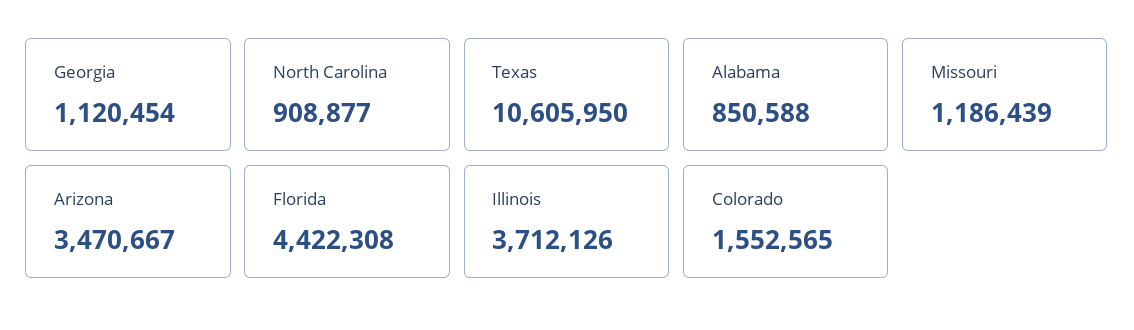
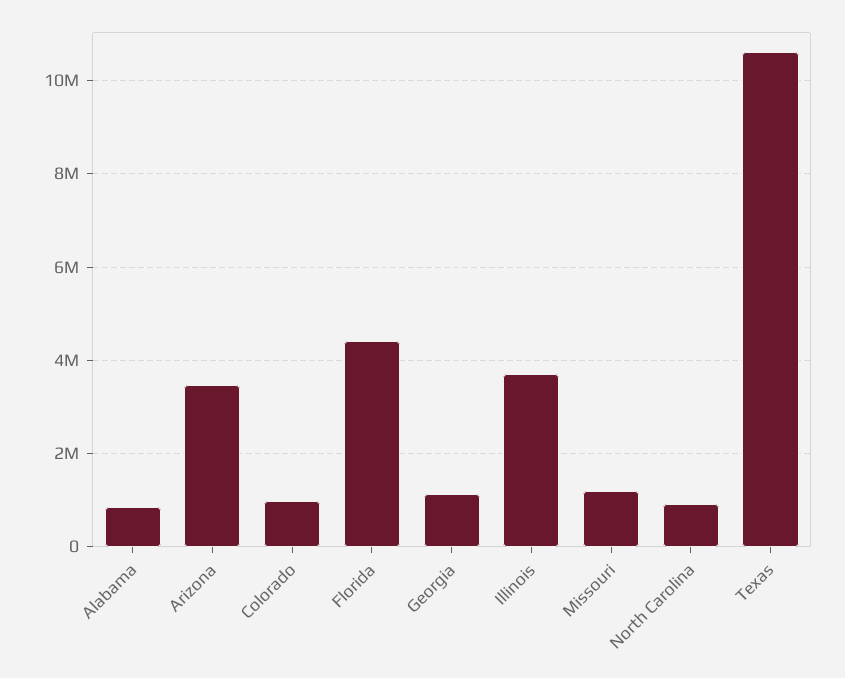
Colorado: 1552565 -> 1000000

